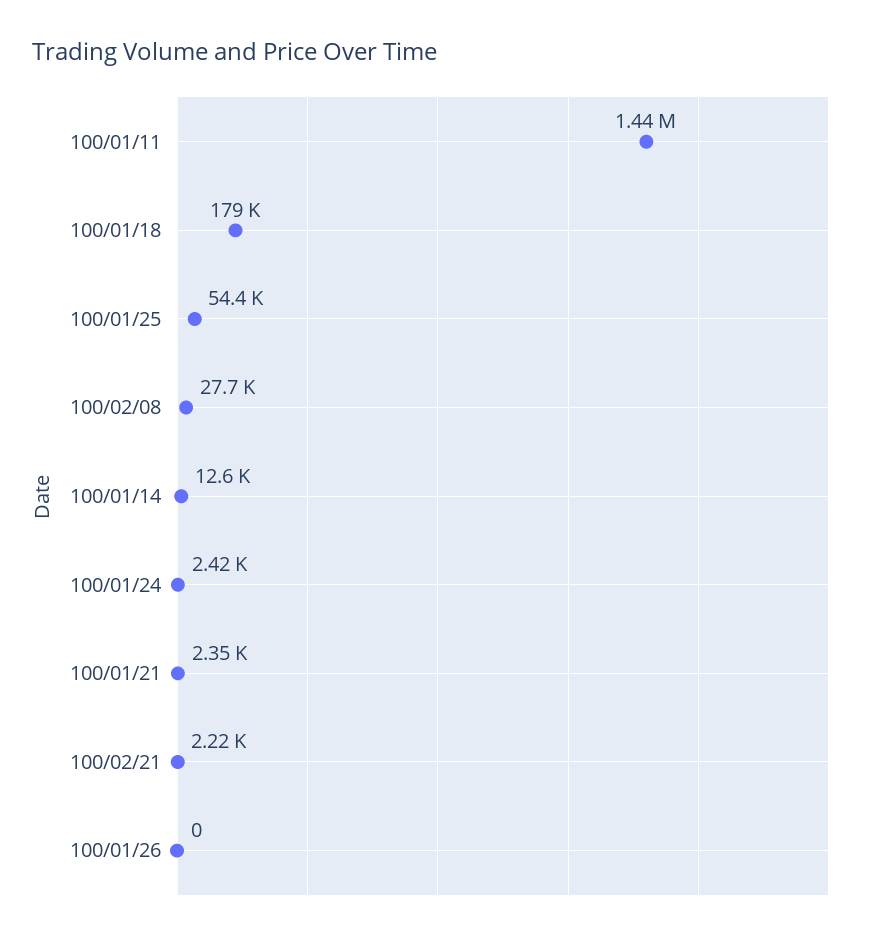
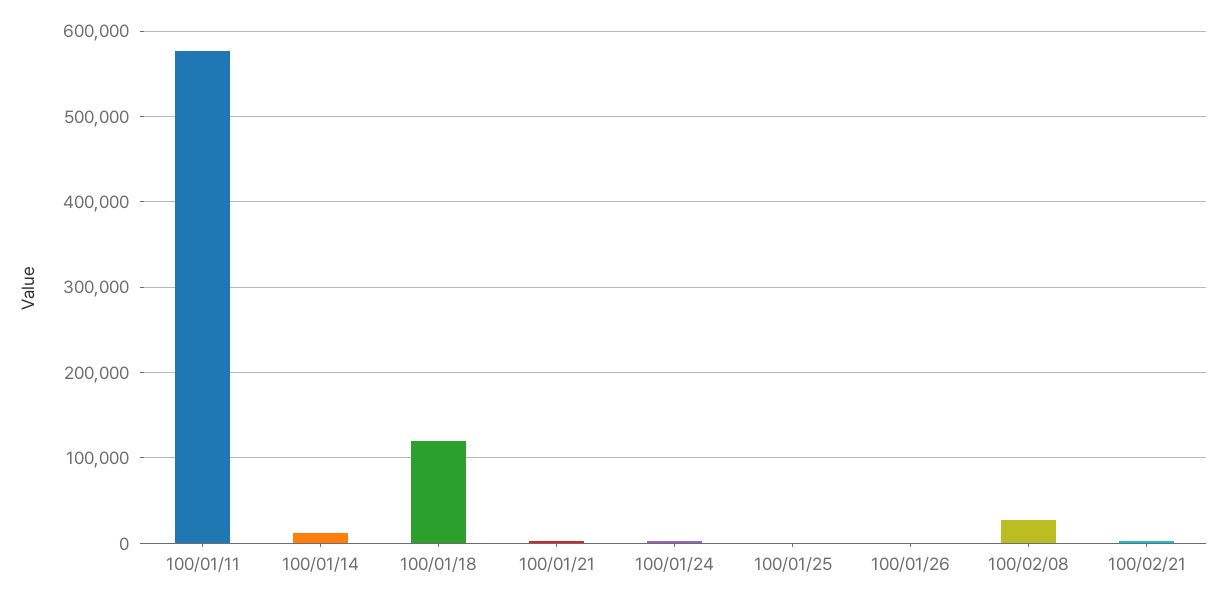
100/01/11: 1440000 -> 580000
100/01/18: 179000 -> 120000
100/01/25: 54400 -> 0

